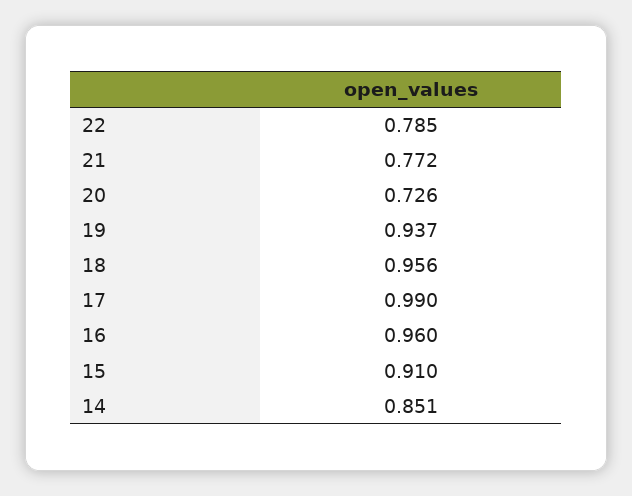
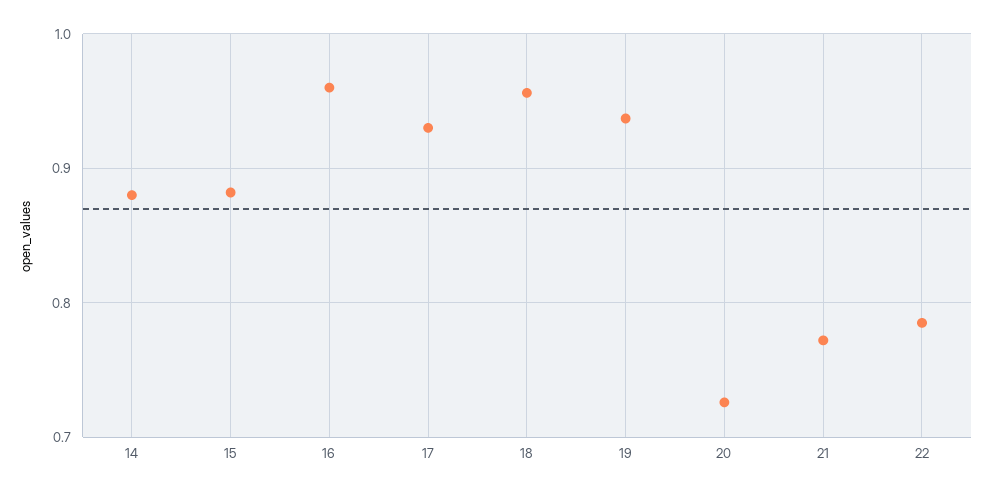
17: 0.99 -> 0.93
15: 0.91 -> 0.88
14: 0.851 -> 0.88

